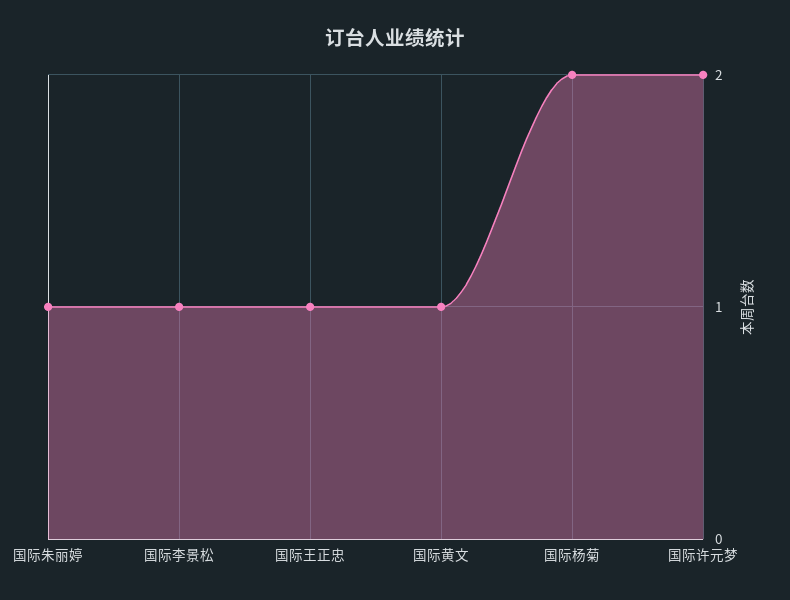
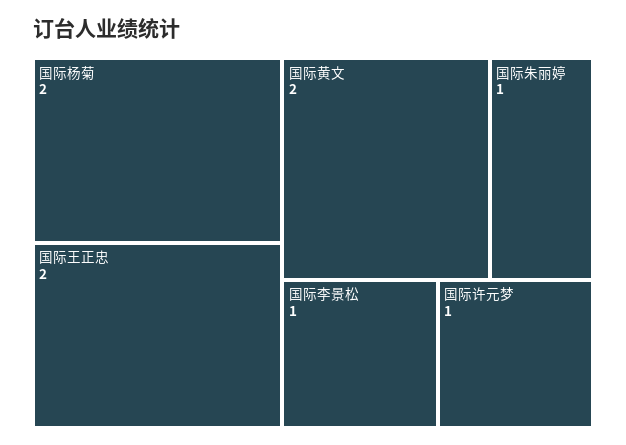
国际王正忠: 1 -> 2
国际黄文: 1 -> 2
国际许元梦: 2 -> 1

